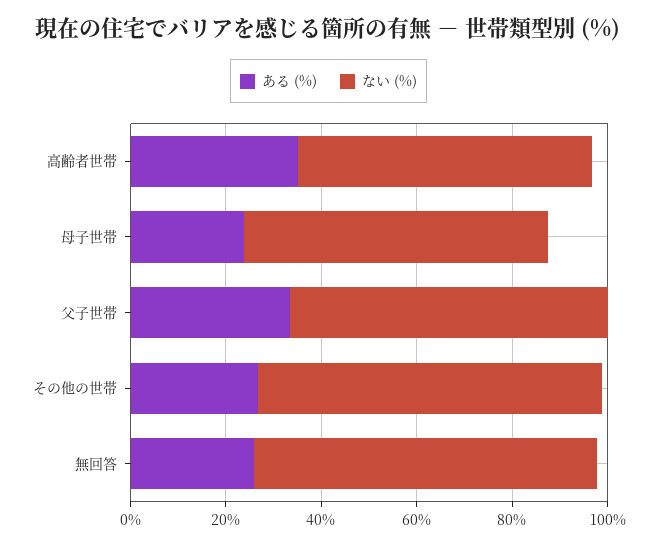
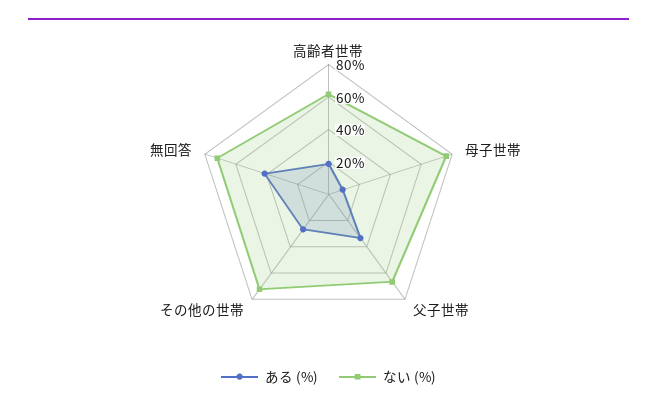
ある (%), 高齢者世帯: 35 -> 20
ある (%), 母子世帯: 25 -> 10
ない (%), 母子世帯: 65 -> 75
ある (%), 無回答: 25 -> 40

